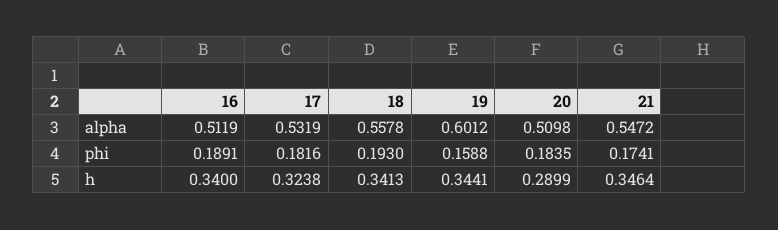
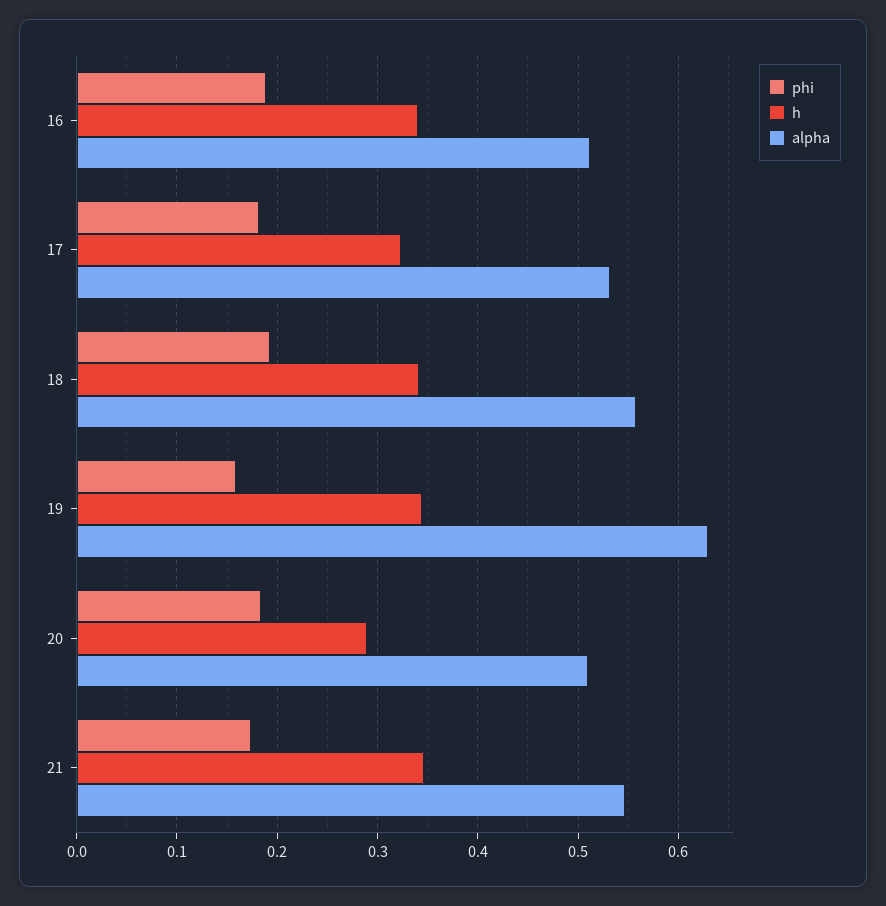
alpha, 19: 0.6012 -> 0.63

